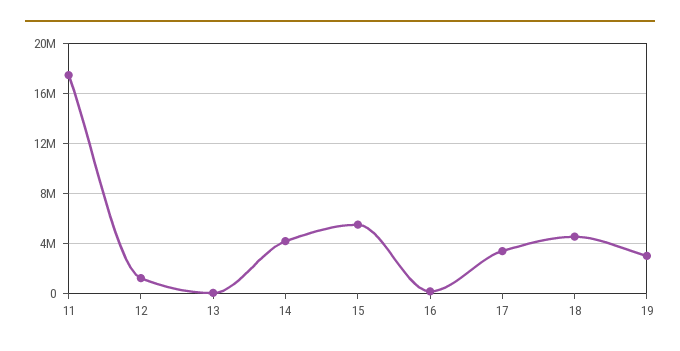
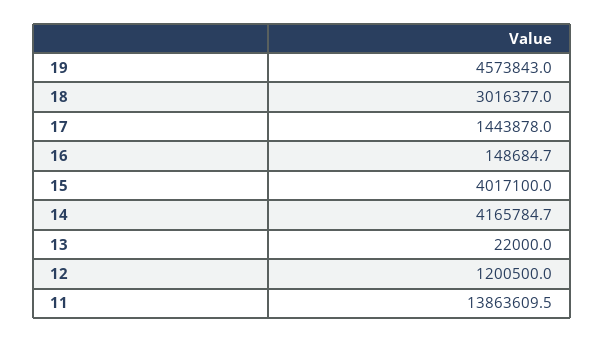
11: 17500000 -> 13863609.5
15: 5500000 -> 4017100
17: 3500000 -> 1443878
18: 4500000 -> 3016377
19: 3000000 -> 4573843

